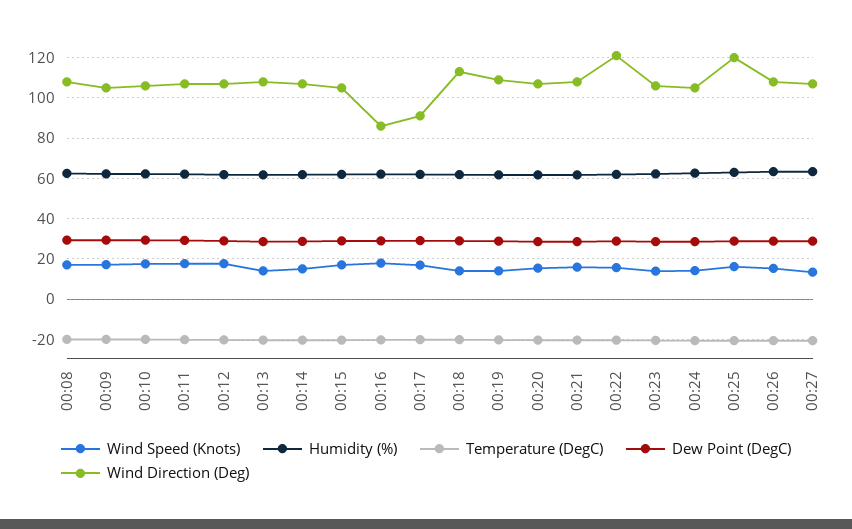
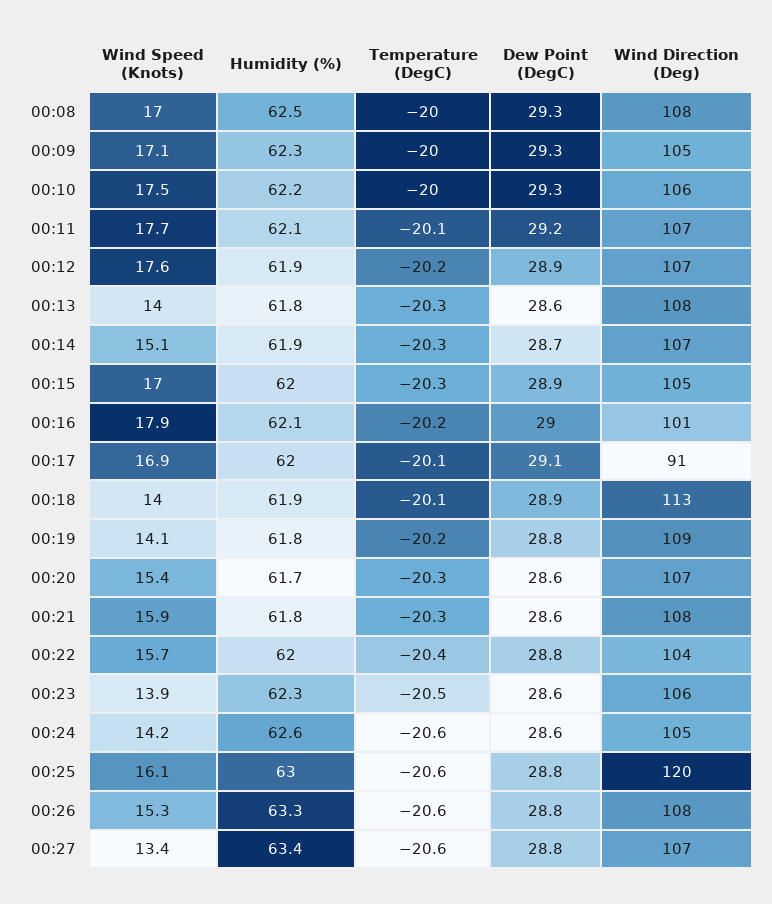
Wind Direction (Deg), 00:16: 85 -> 101
Wind Direction (Deg), 00:22: 120 -> 104

